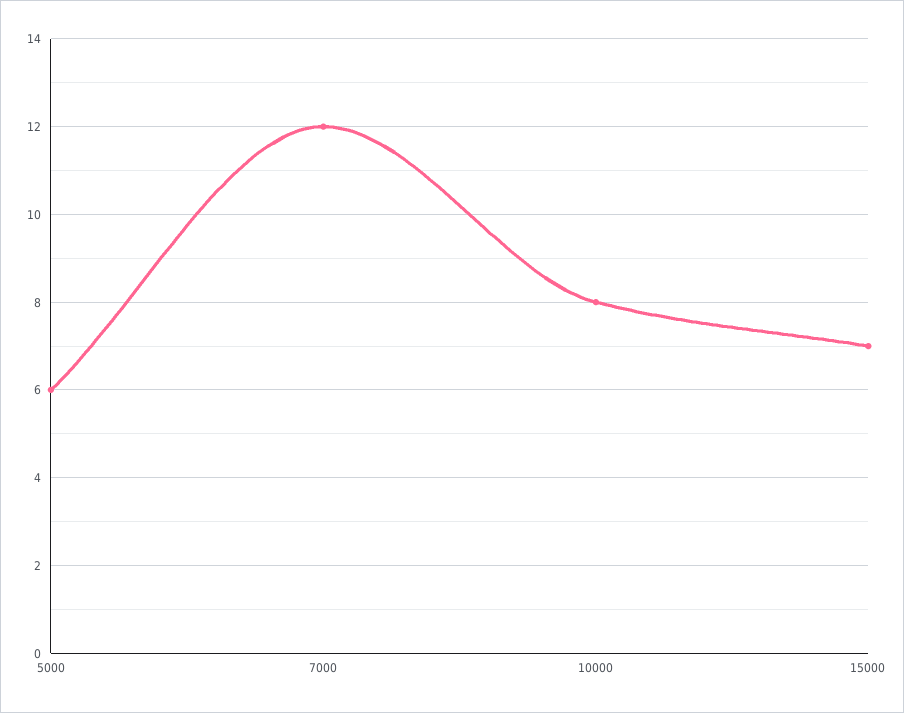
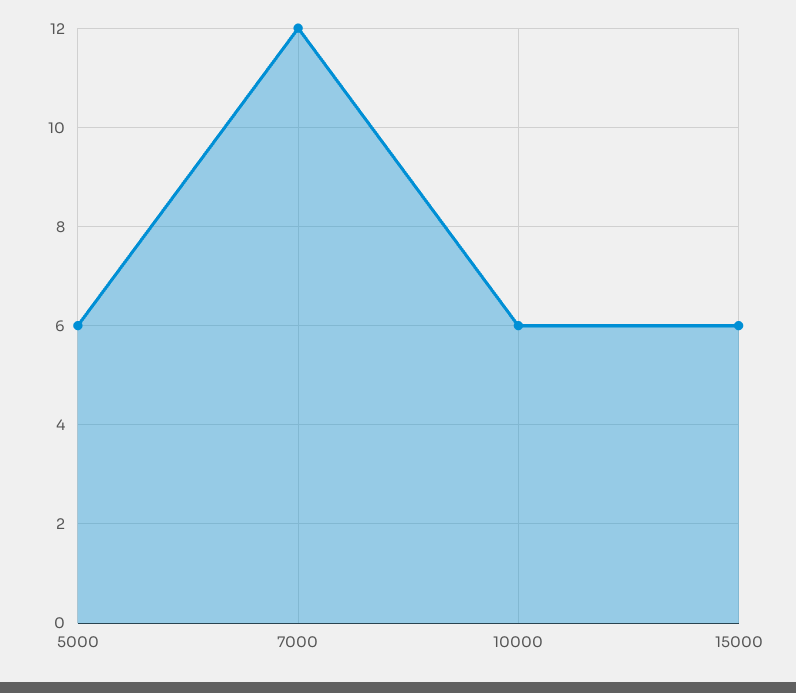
10000: 8 -> 6
15000: 7 -> 6

